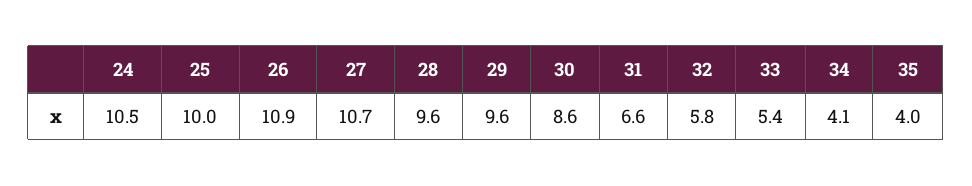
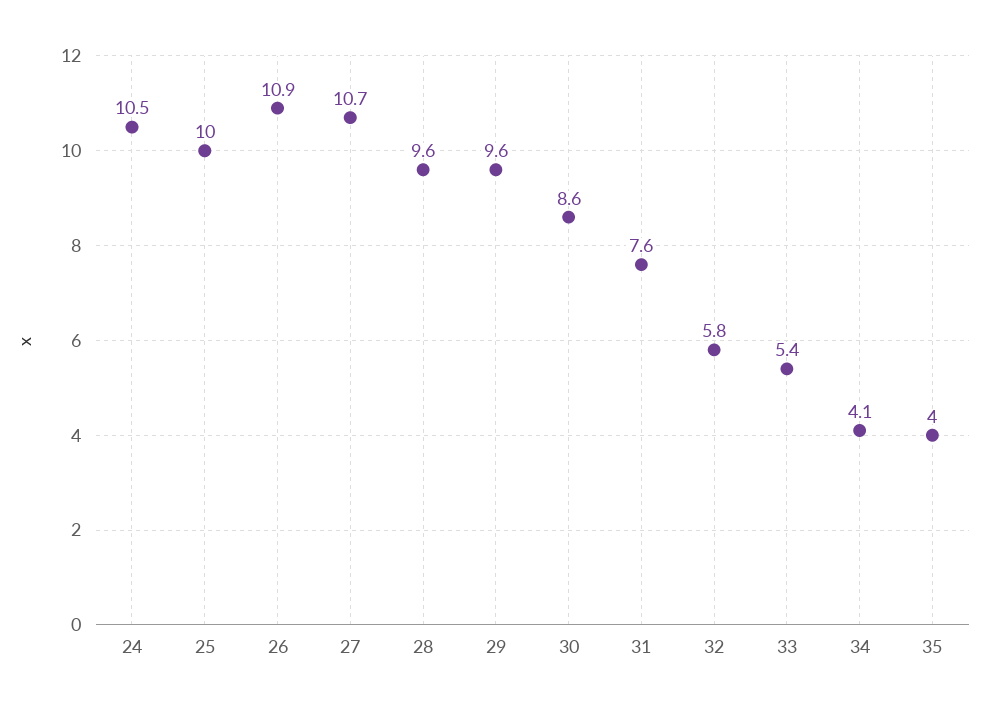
31: 6.6 -> 7.6

